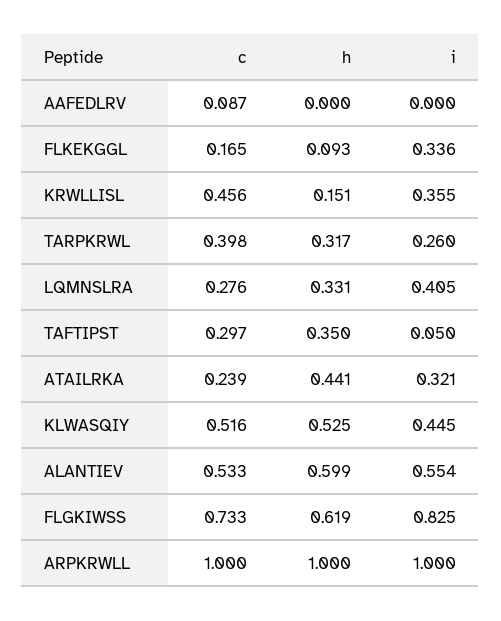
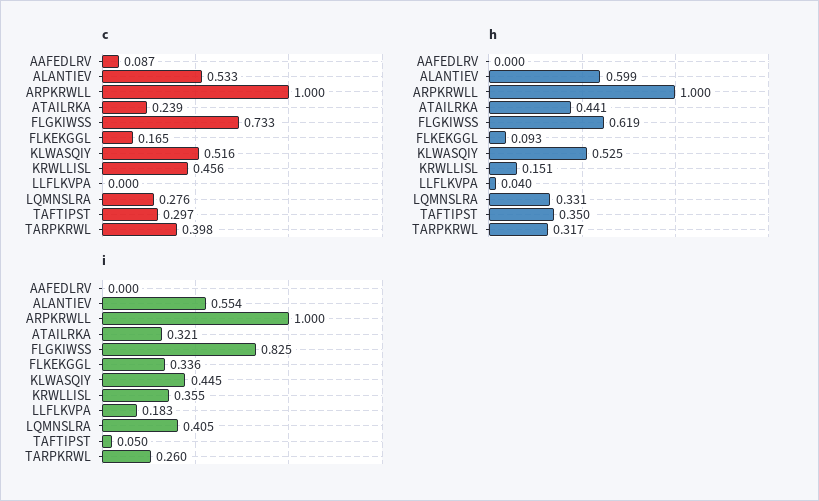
c, LLFLKVPA: none -> 0
h, LLFLKVPA: none -> 0.04
i, LLFLKVPA: none -> 0.183

